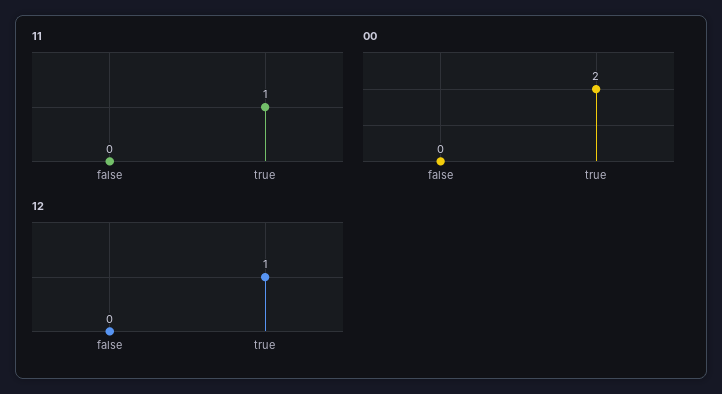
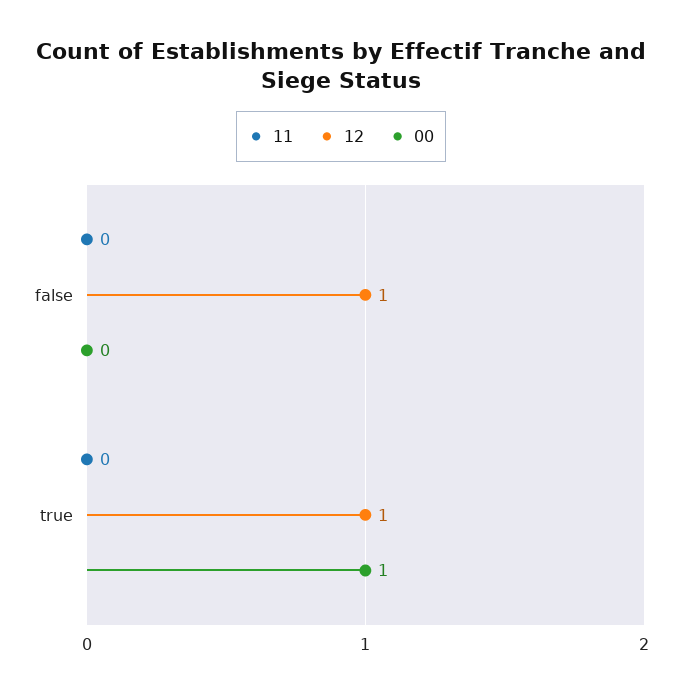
11, true: 1 -> 0
00, true: 2 -> 1
12, false: 0 -> 1

